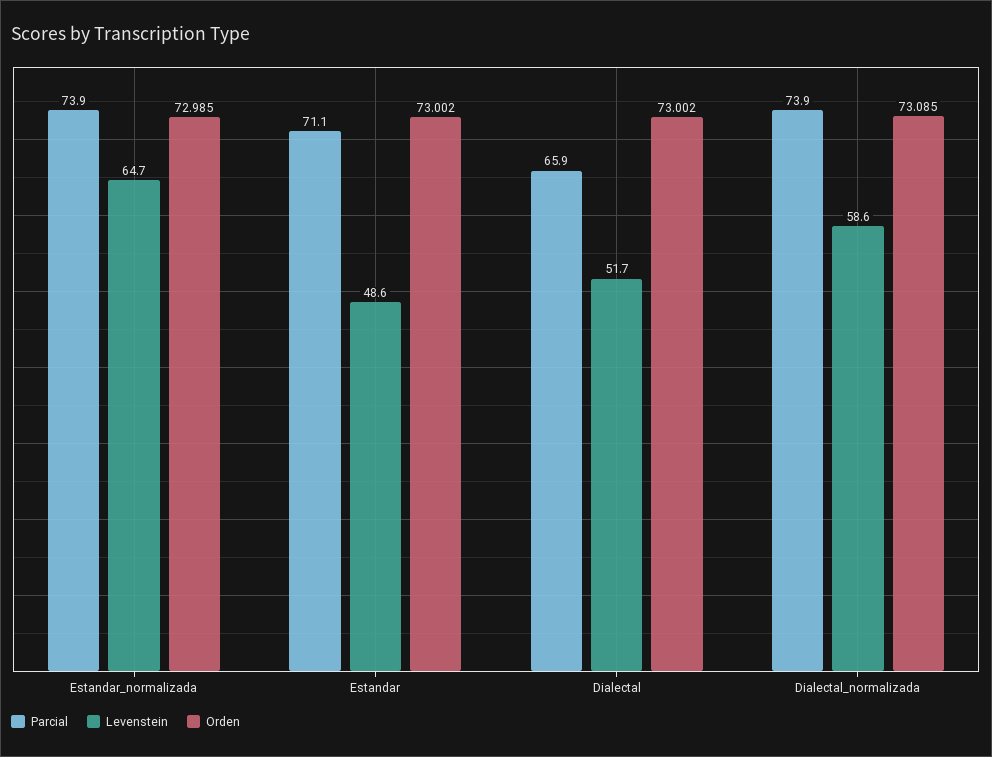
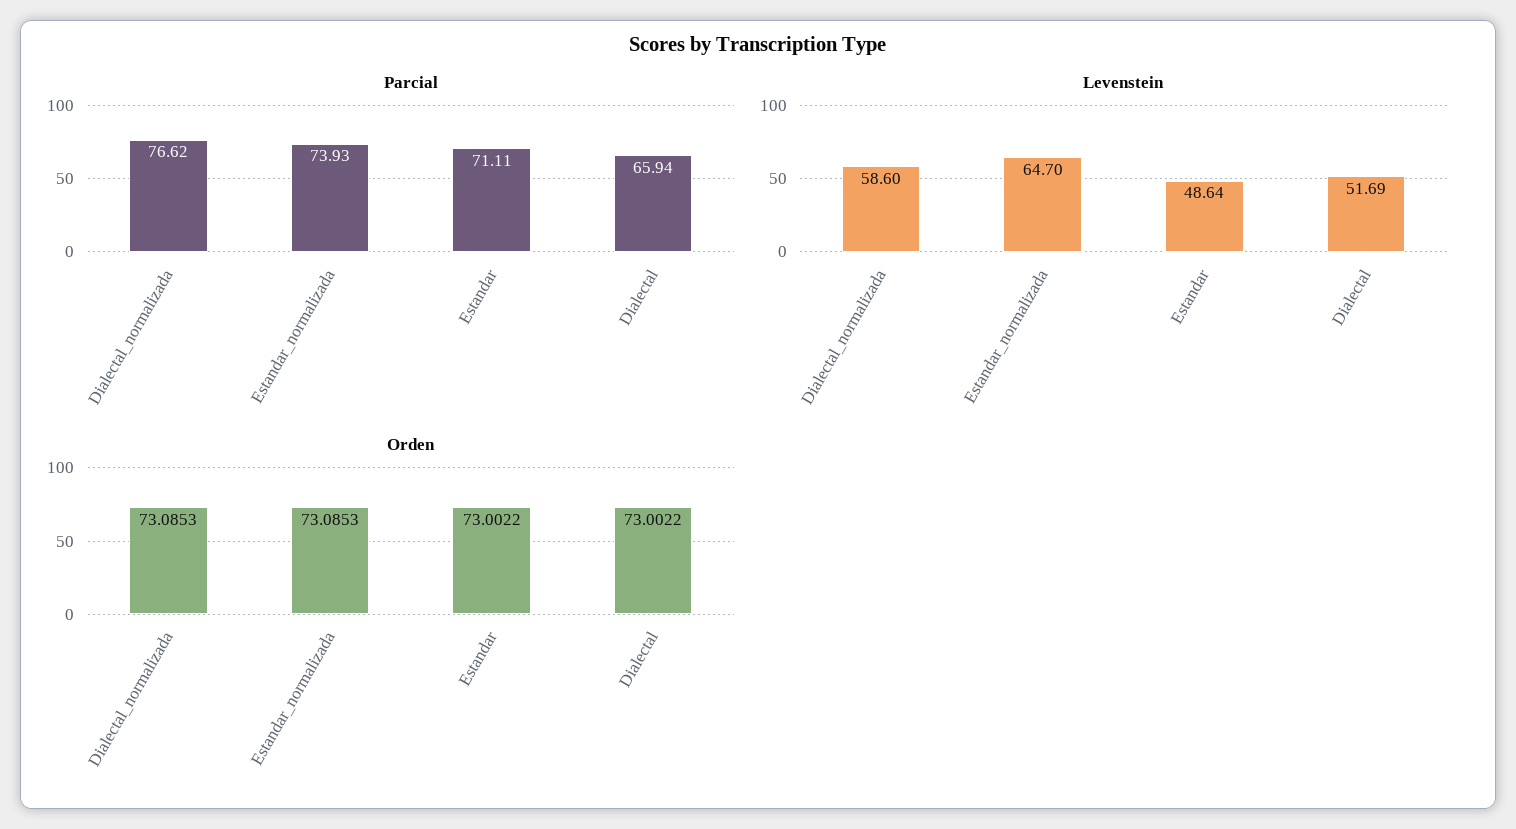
Orden, Estandar_normalizada: 72.985 -> 73.0853
Parcial, Dialectal_normalizada: 73.9 -> 76.62

